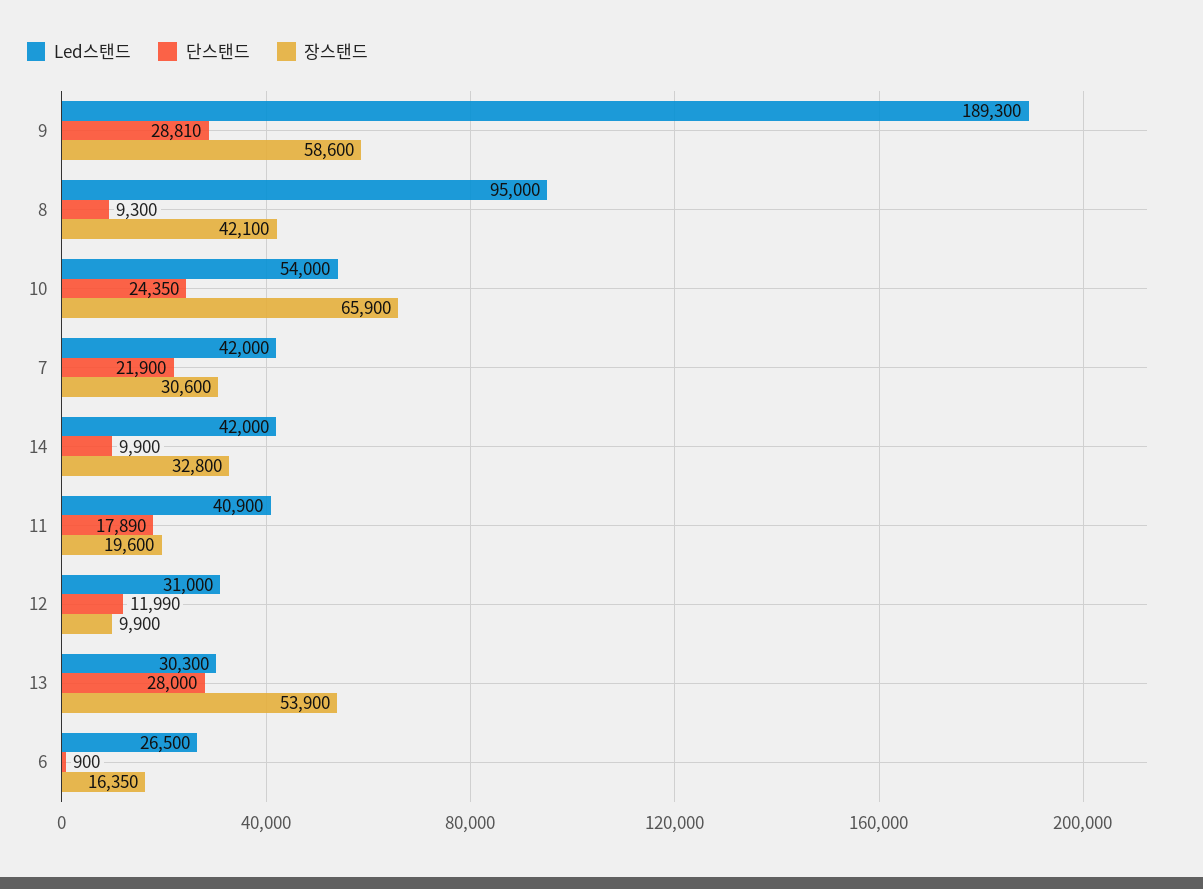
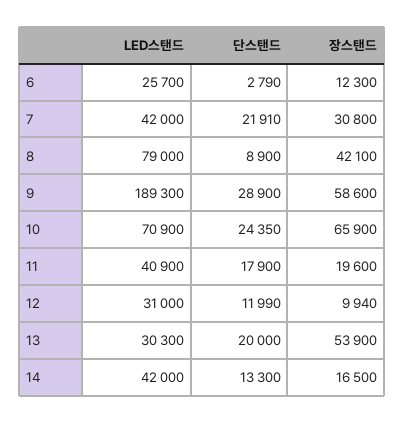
단스탠드, 9: 28810 -> 28900
Led스탠드, 8: 95000 -> 79000
단스탠드, 8: 9300 -> 8900
Led스탠드, 10: 54000 -> 70900
단스탠드, 7: 21900 -> 21910
장스탠드, 7: 30600 -> 30800
단스탠드, 14: 9900 -> 13300
장스탠드, 14: 32800 -> 16500
단스탠드, 11: 17890 -> 17900
장스탠드, 12: 9900 -> 9940
단스탠드, 13: 28000 -> 20000
Led스탠드, 6: 26500 -> 25700
단스탠드, 6: 900 -> 2790
장스탠드, 6: 16350 -> 12300

